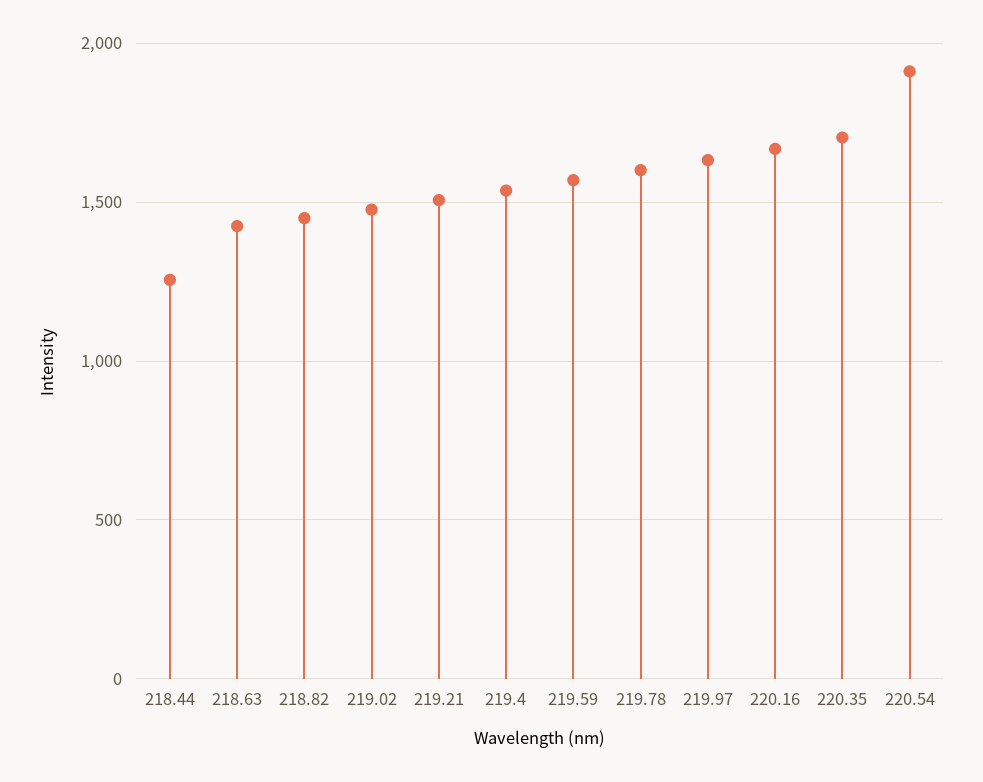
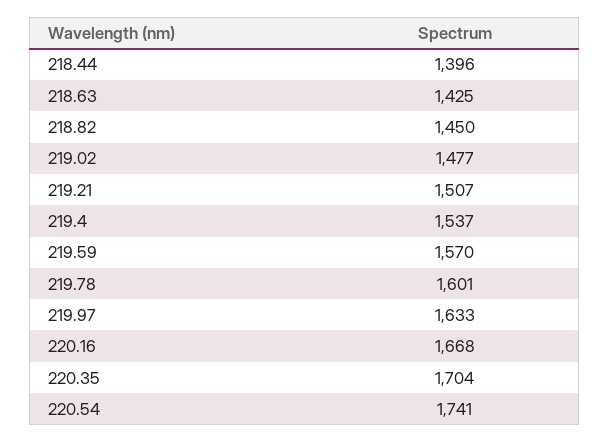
218.44: 1250 -> 1396
220.54: 1900 -> 1741

